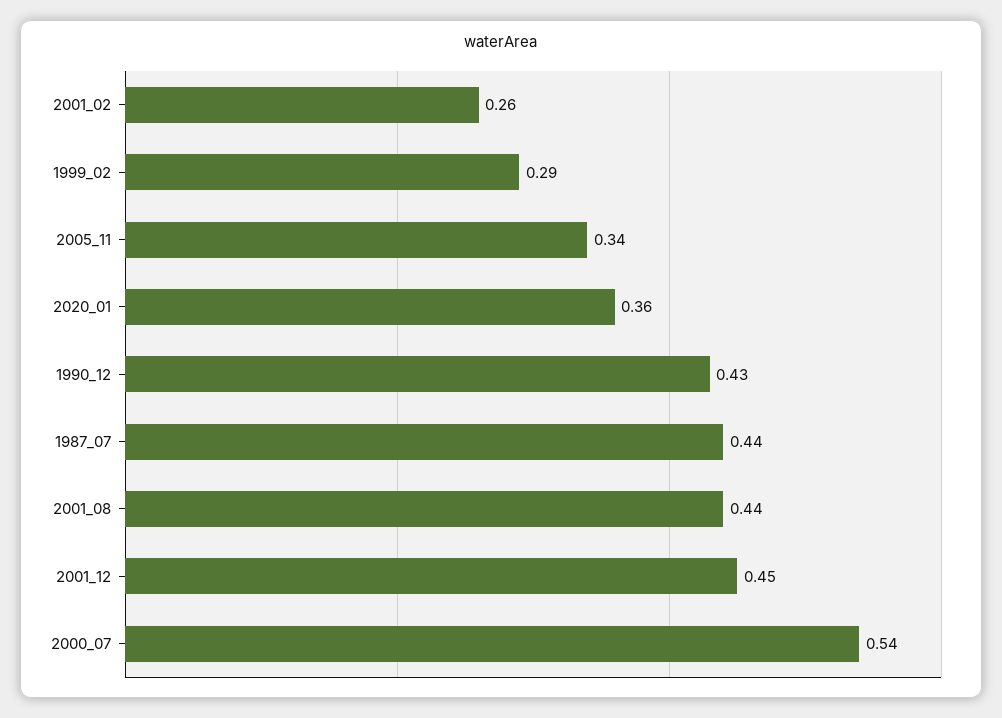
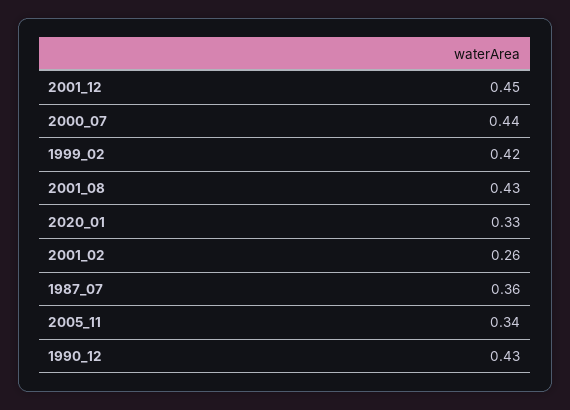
1999_02: 0.29 -> 0.42
2020_01: 0.36 -> 0.33
1987_07: 0.44 -> 0.36
2001_08: 0.44 -> 0.43
2000_07: 0.54 -> 0.44

